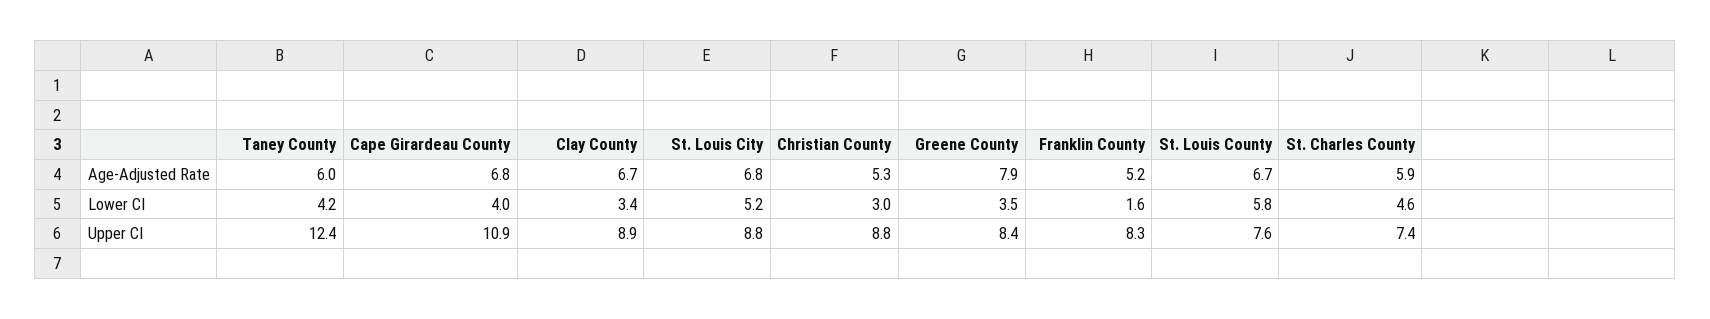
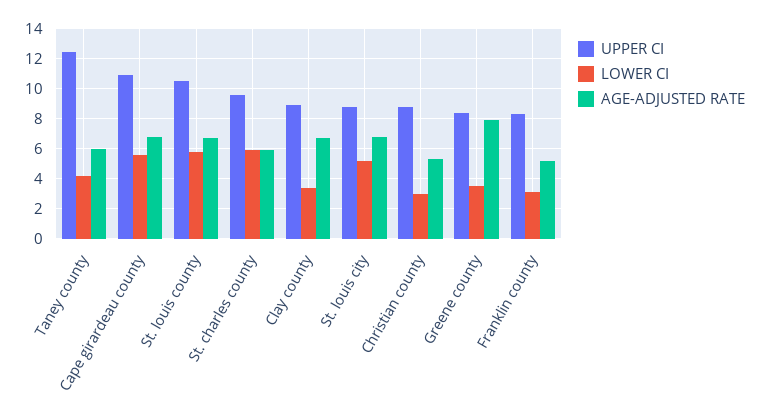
Lower CI, Cape Girardeau County: 4 -> 5.5
Lower CI, Franklin County: 1.6 -> 3
Lower CI, St. Charles County: 4.6 -> 6
Upper CI, St. Louis County: 7.6 -> 10.5
Upper CI, St. Charles County: 7.4 -> 9.5

